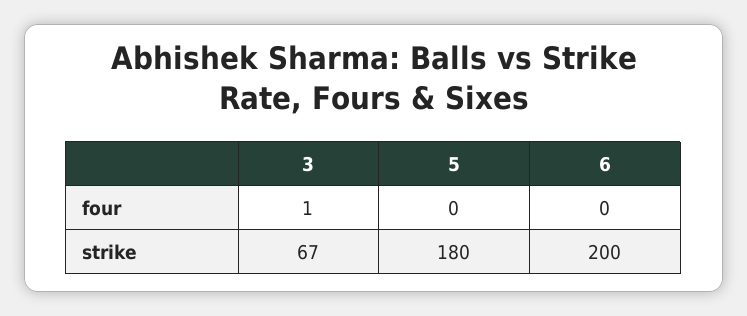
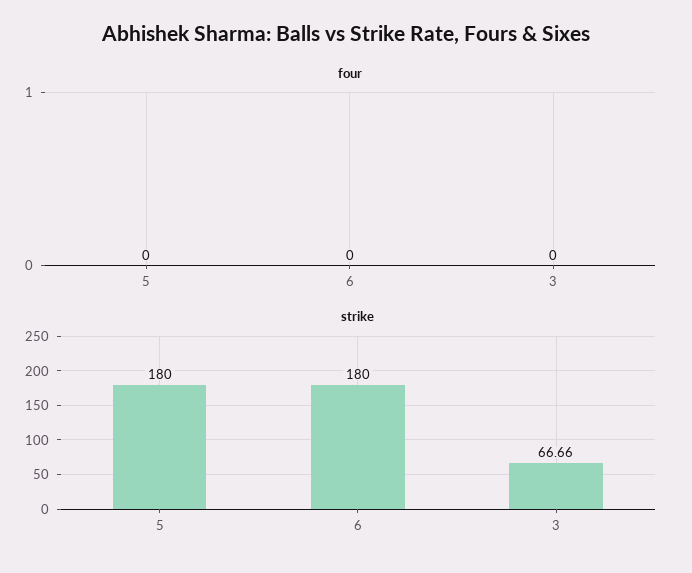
four, 3: 1 -> 0
strike, 3: 67 -> 66.66
strike, 6: 200 -> 180

